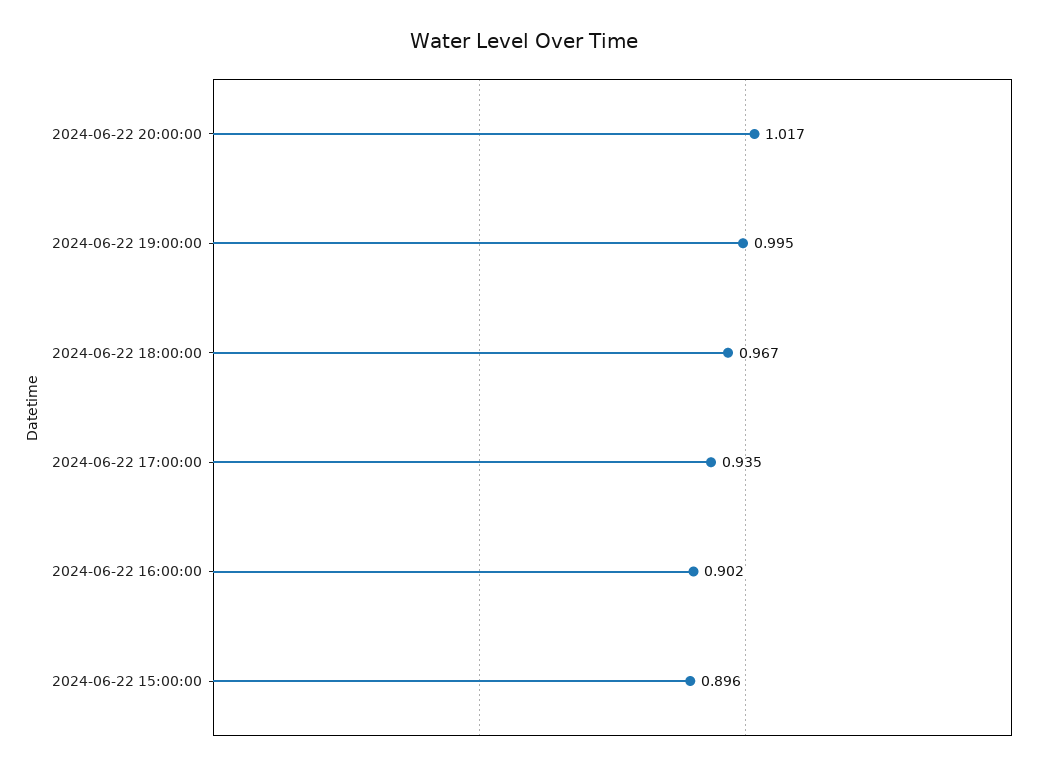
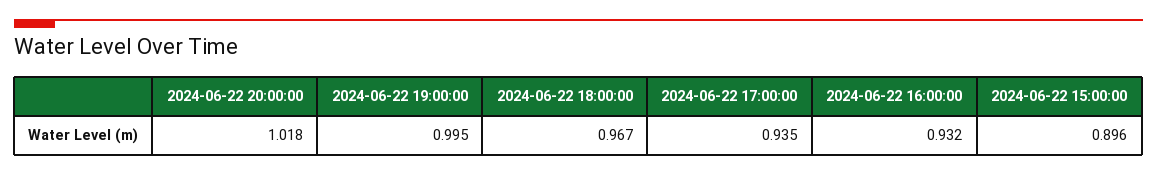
2024-06-22 20:00:00: 1.017 -> 1.018
2024-06-22 16:00:00: 0.902 -> 0.932

